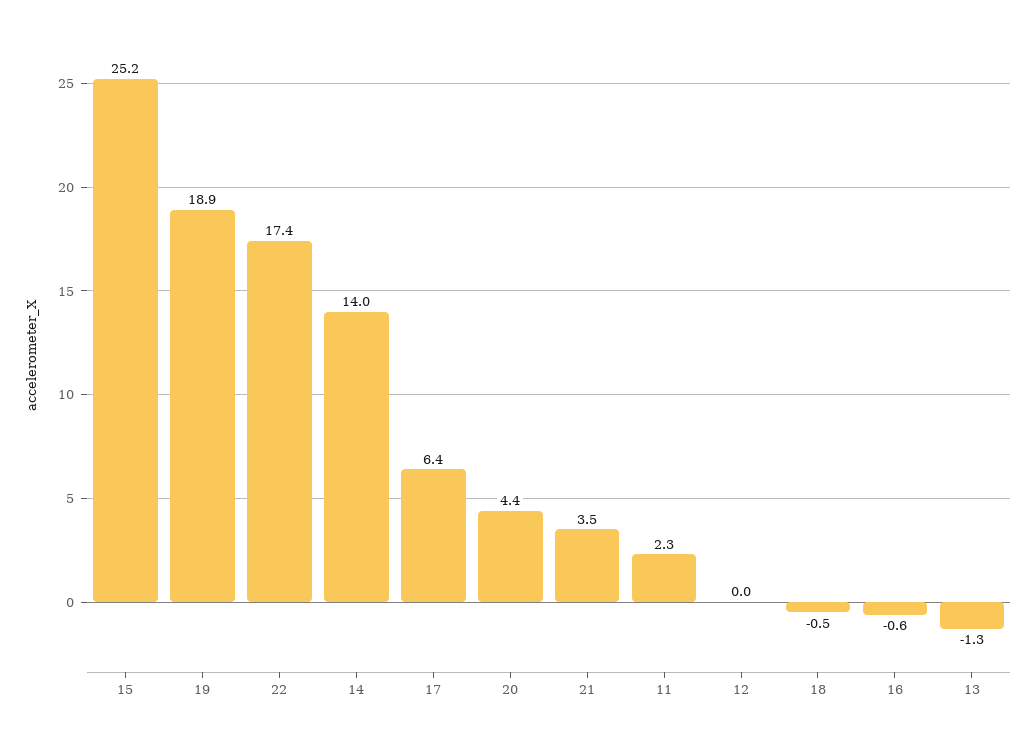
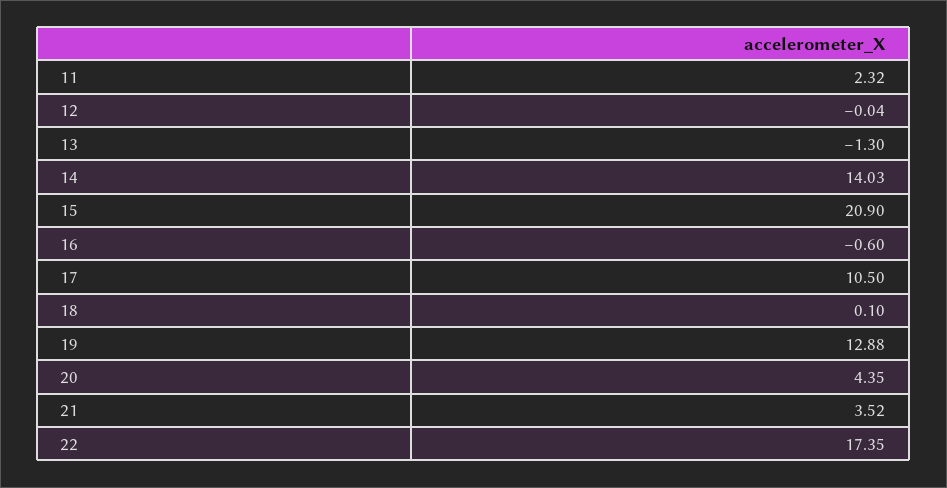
15: 25.2 -> 20.9
19: 18.9 -> 12.88
17: 6.4 -> 10.5
18: -0.5 -> 0.1

